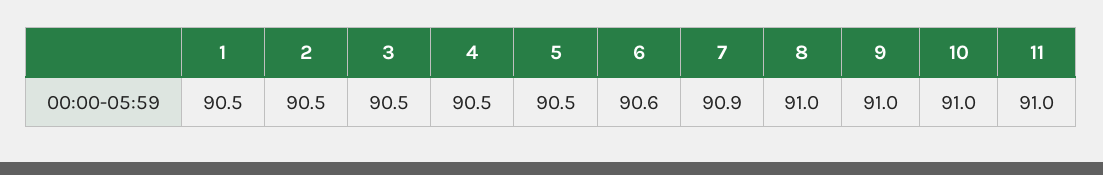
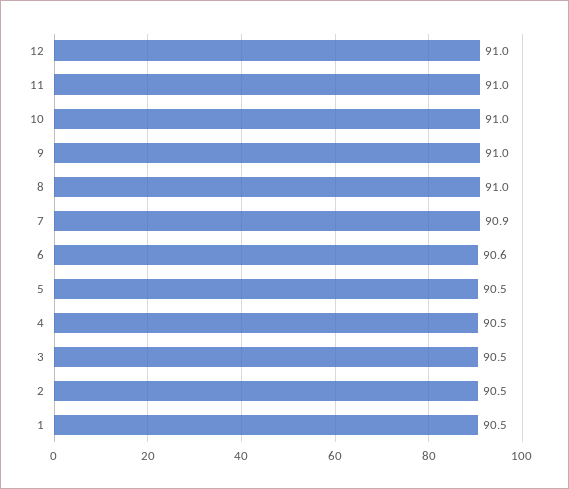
12: none -> 91

